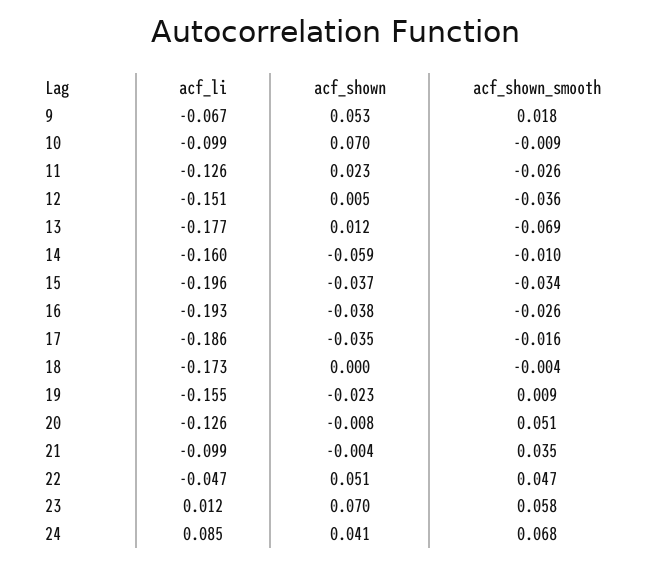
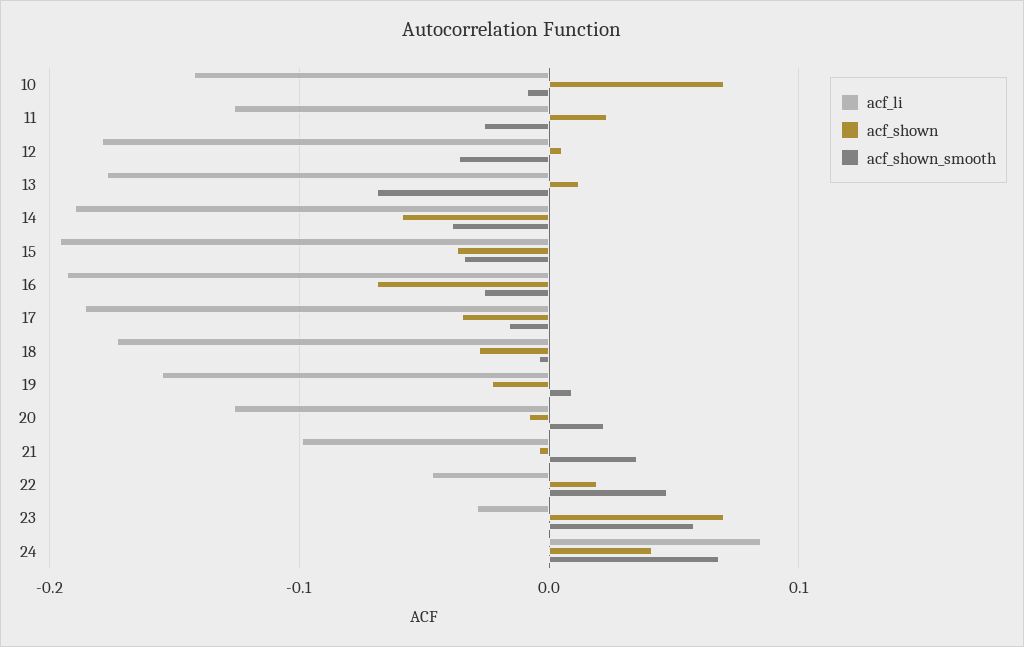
acf_li, 9: -0.067 -> none
acf_shown, 9: 0.053 -> none
acf_shown_smooth, 9: 0.018 -> none
acf_li, 10: -0.099 -> -0.14
acf_li, 12: -0.151 -> -0.18
acf_li, 14: -0.16 -> -0.19
acf_shown_smooth, 14: -0.01 -> -0.04
acf_shown, 16: -0.038 -> -0.07
acf_shown, 18: 0 -> -0.03
acf_shown_smooth, 20: 0.051 -> 0.02
acf_shown, 22: 0.051 -> 0.02
acf_li, 23: 0.012 -> -0.03

